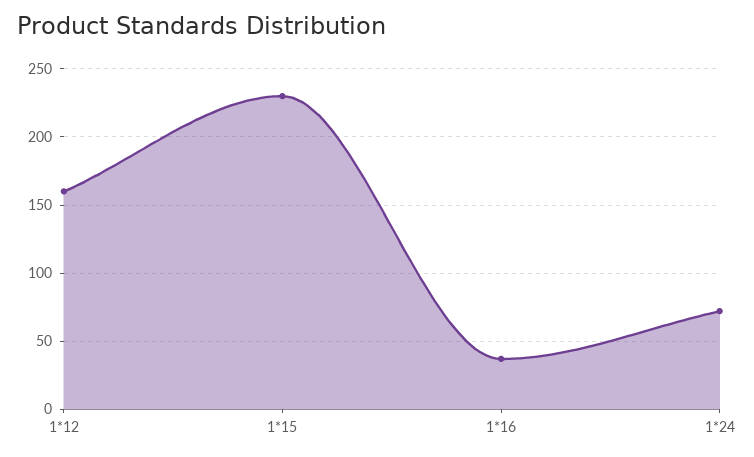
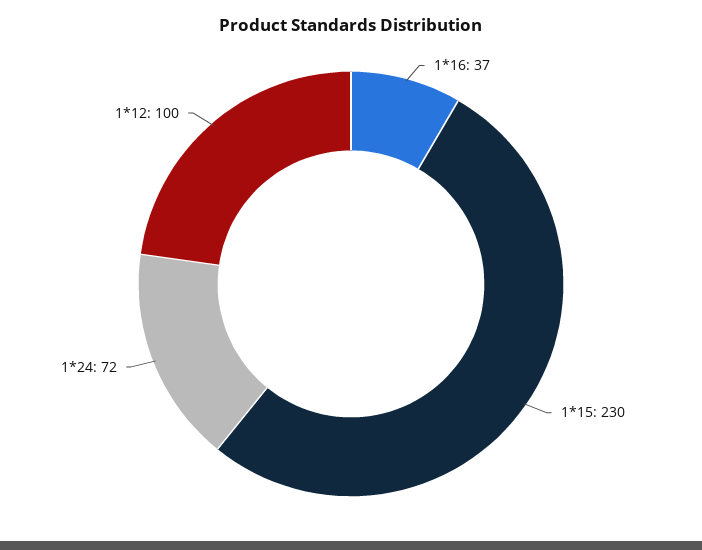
1*12: 160 -> 100

